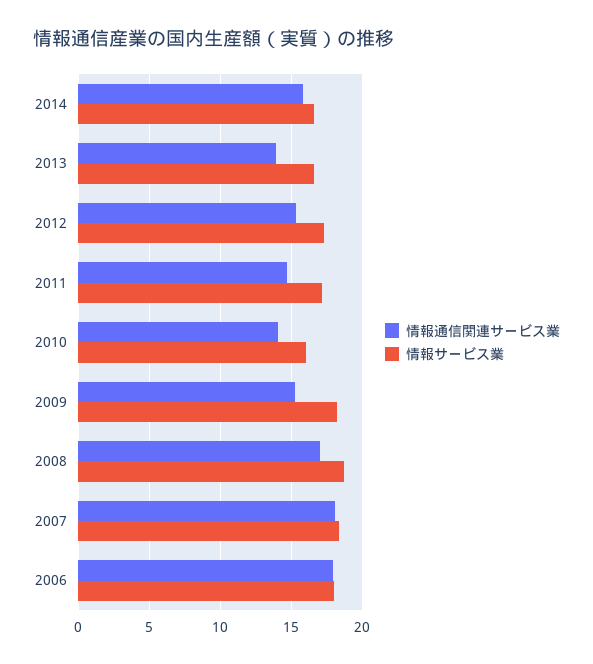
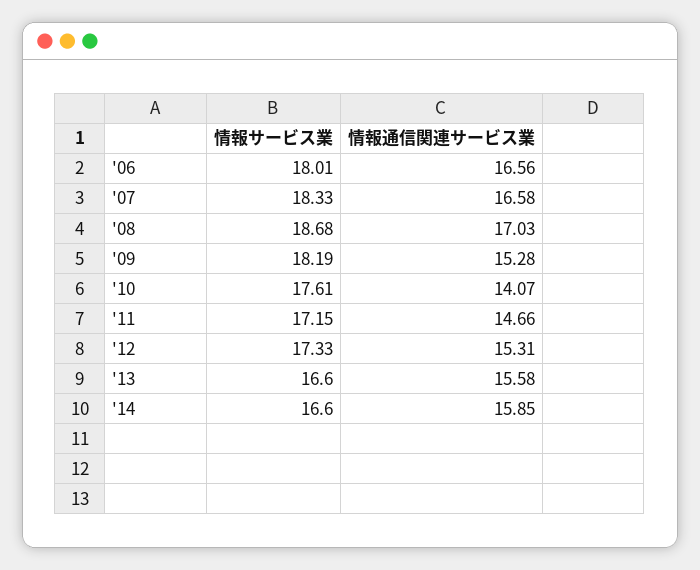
情報通信関連サービス業, 2013: 14 -> 15.58
情報サービス業, 2010: 16 -> 17.61
情報通信関連サービス業, 2007: 18 -> 16.58
情報通信関連サービス業, 2006: 18 -> 16.56

